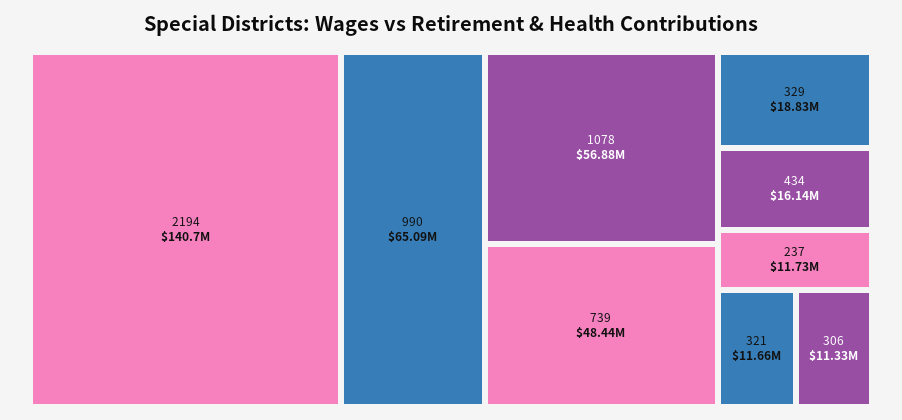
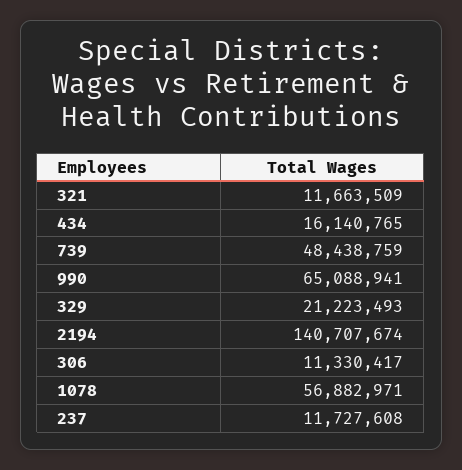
329: 18830000 -> 21223493

